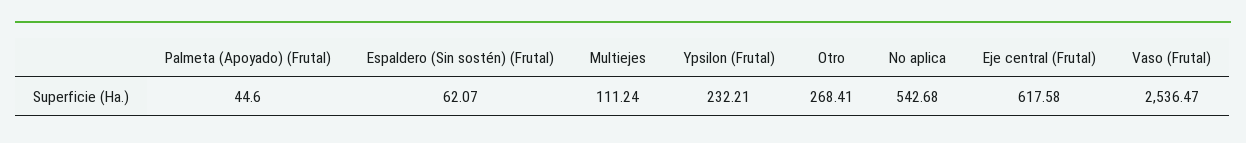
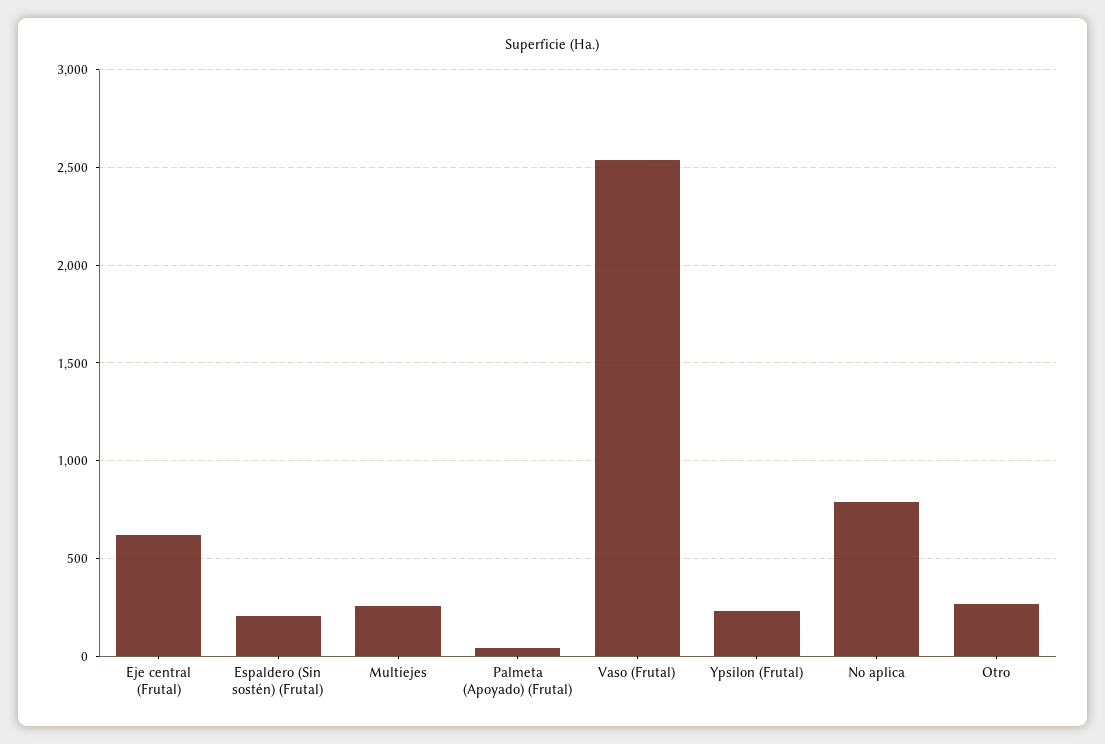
Espaldero (Sin sostén) (Frutal): 62.07 -> 200
Multiejes: 111.24 -> 250
No aplica: 542.68 -> 800

